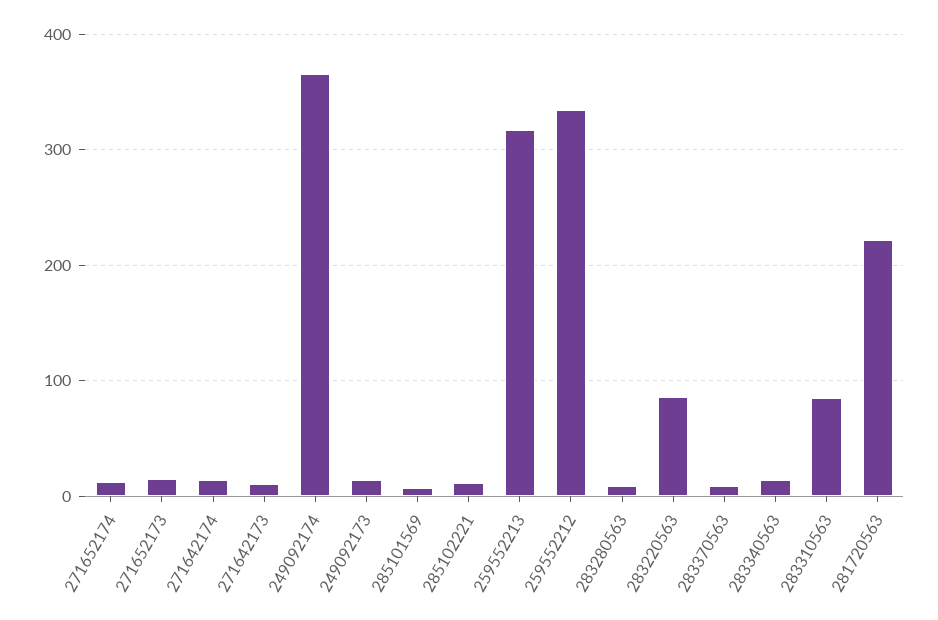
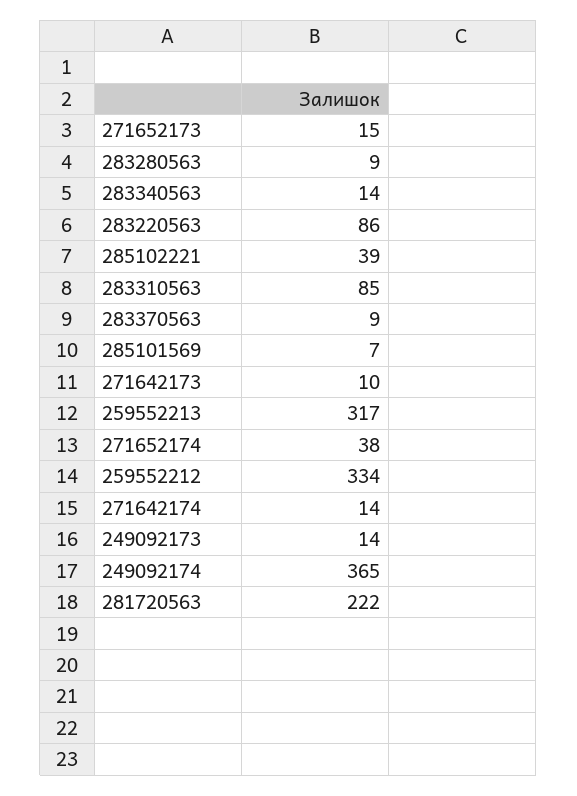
271652174: 10 -> 38
285102221: 10 -> 39

